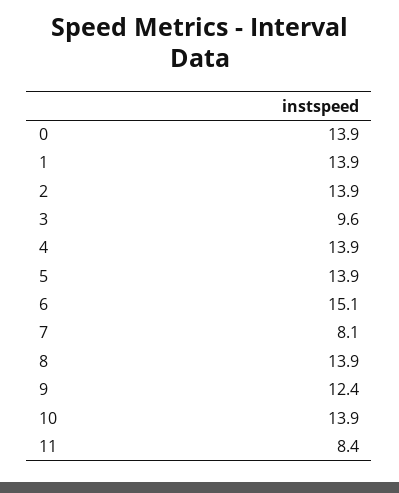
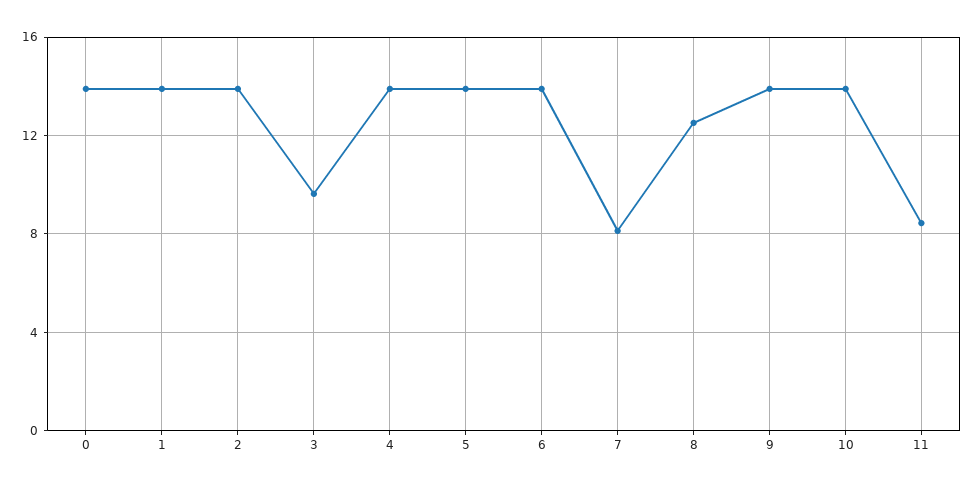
6: 15.1 -> 14
8: 13.9 -> 12.5
9: 12.4 -> 14

